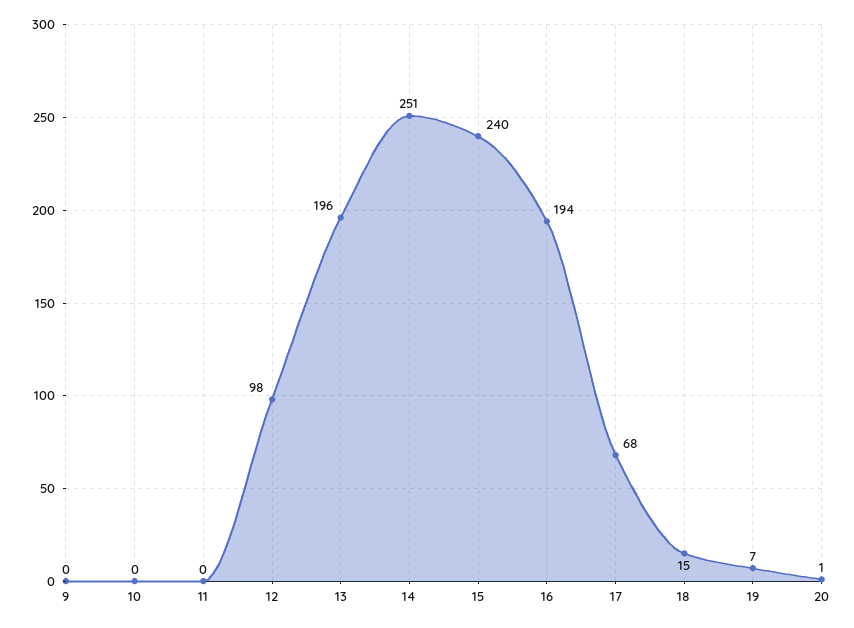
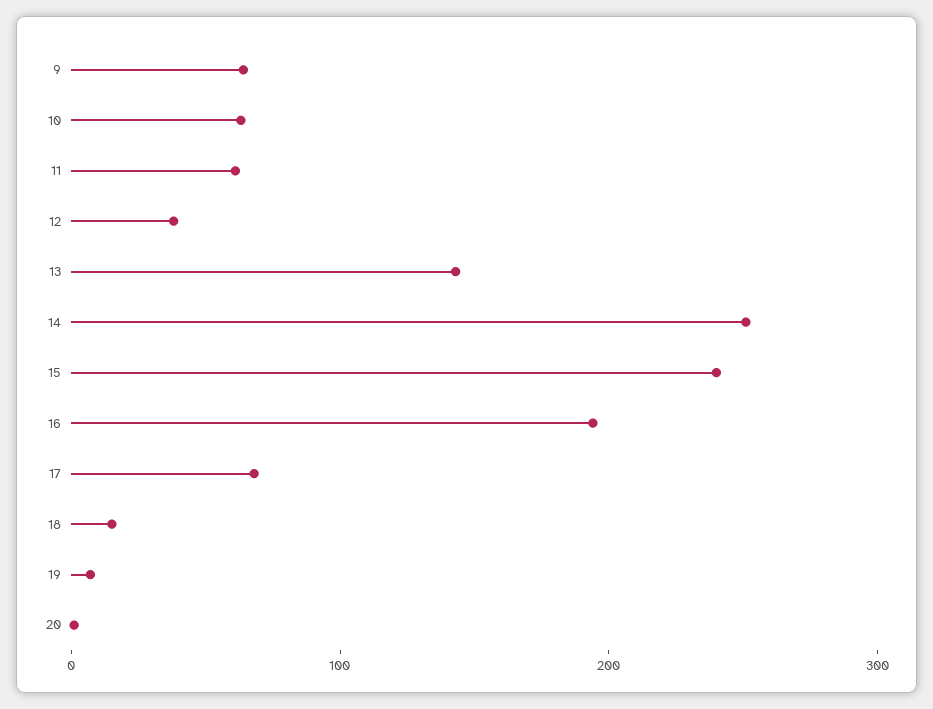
9: 0 -> 60
10: 0 -> 60
11: 0 -> 60
12: 98 -> 40
13: 196 -> 140

